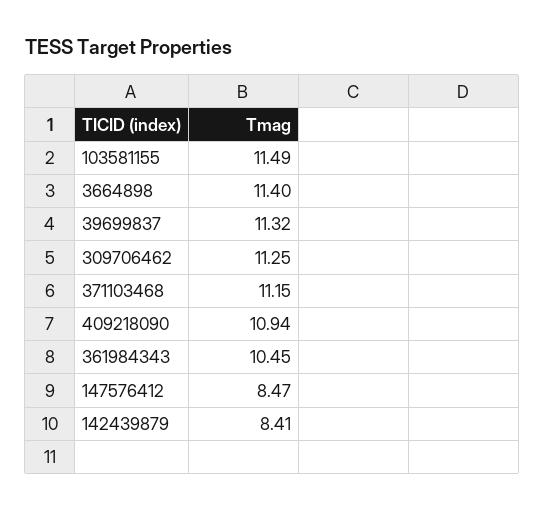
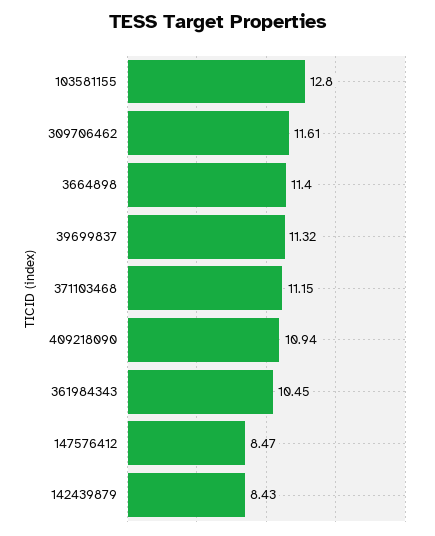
103581155: 11.49 -> 12.8
309706462: 11.25 -> 11.61
142439879: 8.41 -> 8.43

